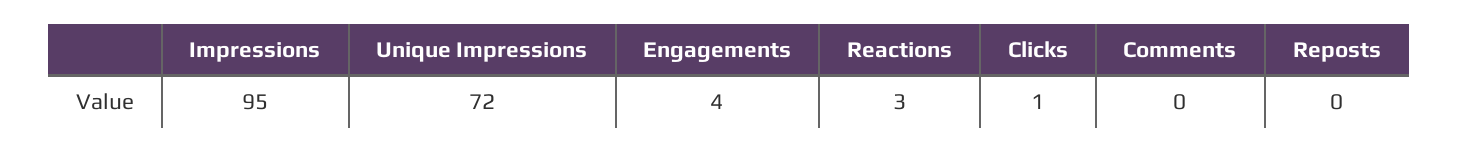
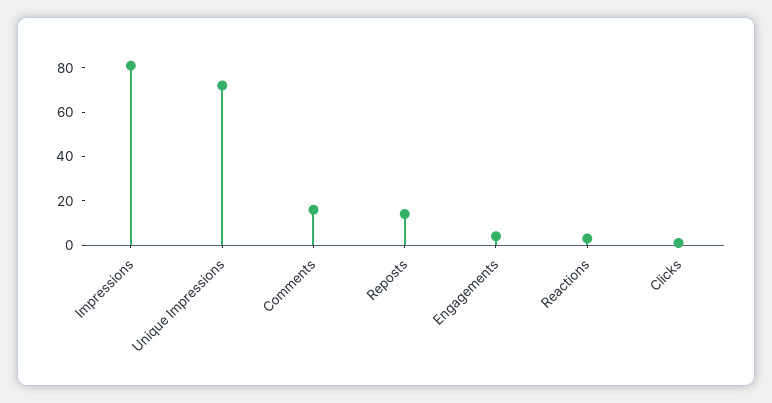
Impressions: 95 -> 80
Comments: 0 -> 15
Reposts: 0 -> 15

